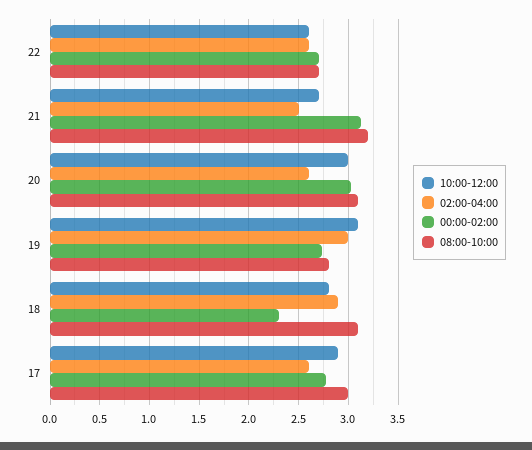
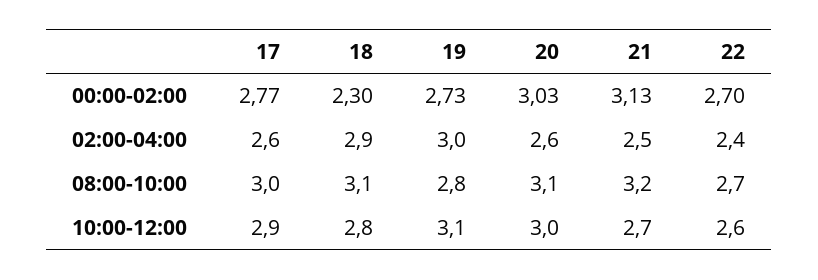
02:00-04:00, 22: 2.6 -> 2.4

